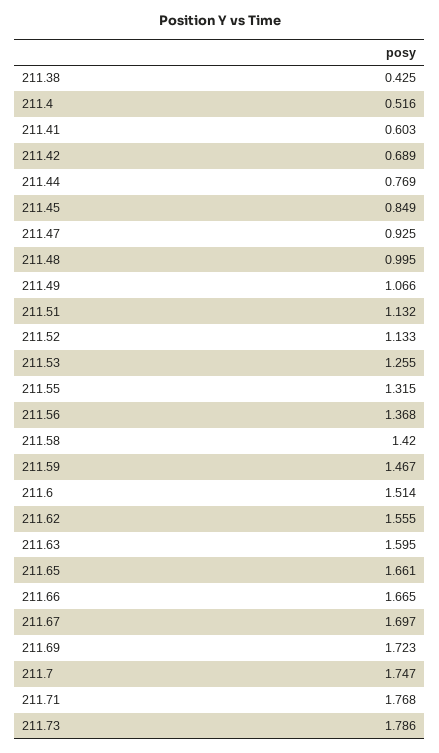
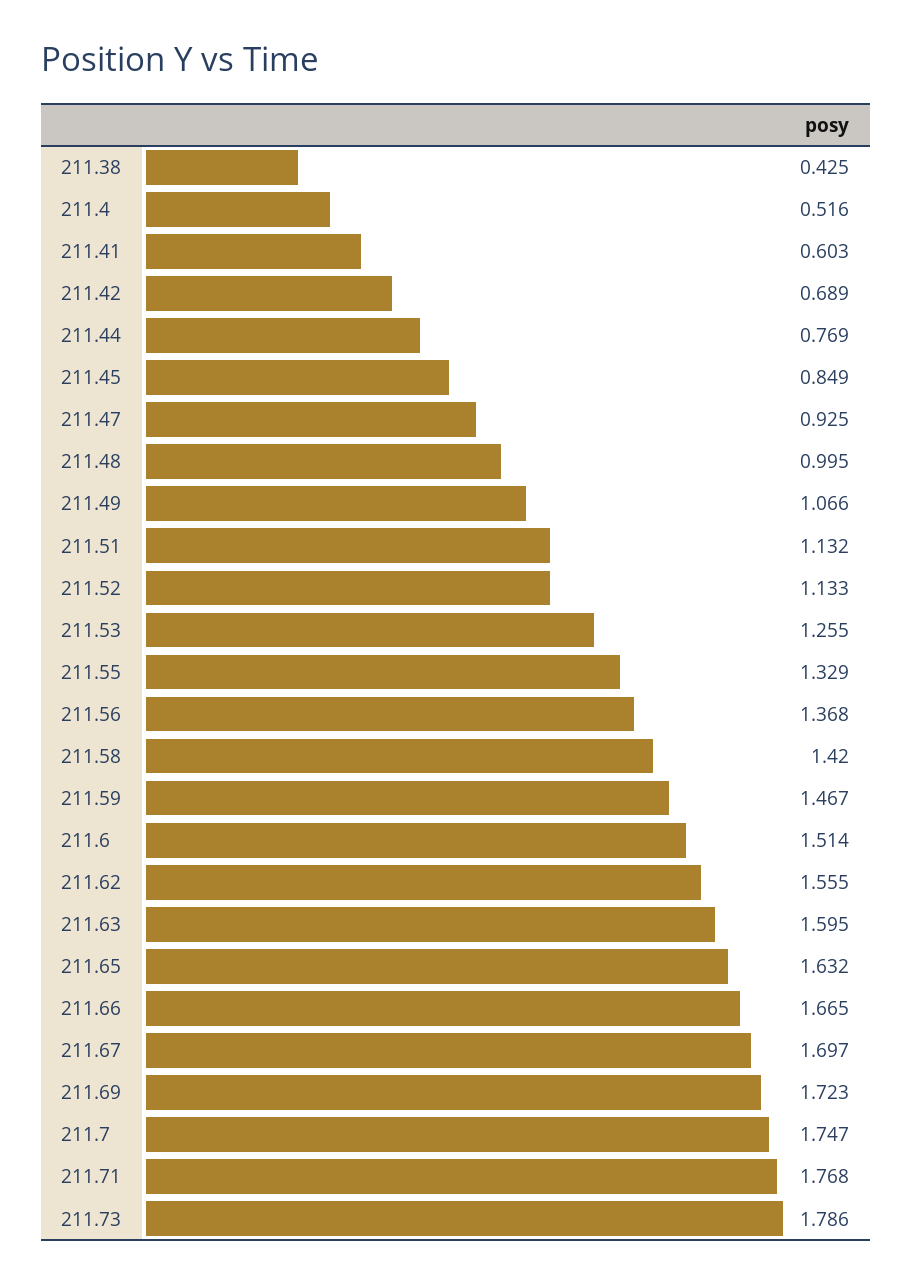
211.55: 1.315 -> 1.329
211.65: 1.661 -> 1.632

